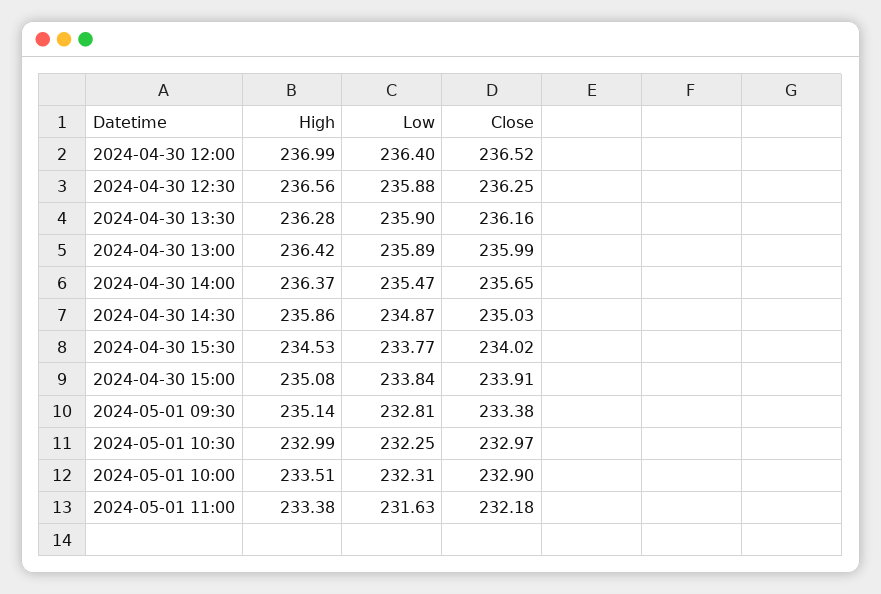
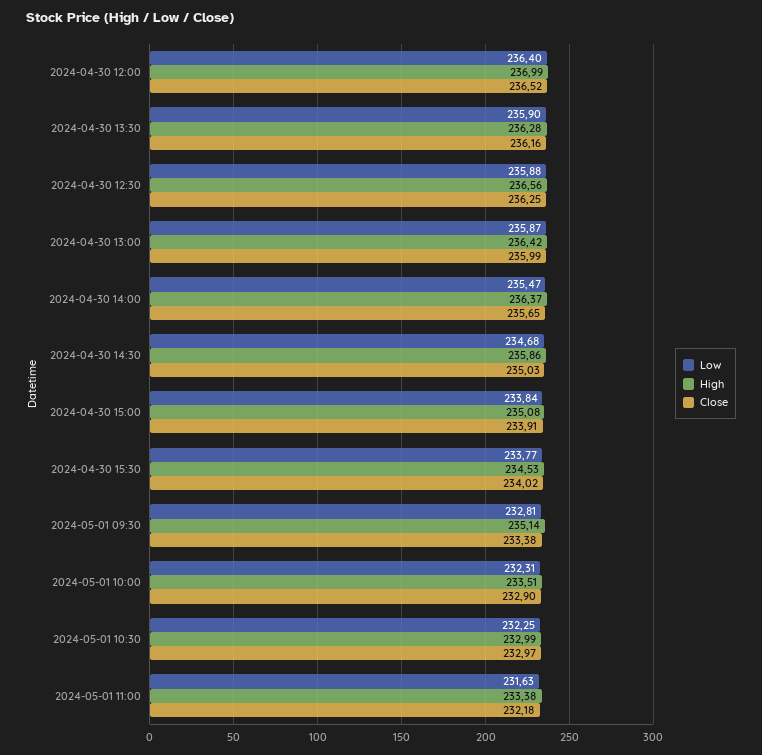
Low, 2024-04-30 13:00: 235.89 -> 235.87
Low, 2024-04-30 14:30: 234.87 -> 234.68

